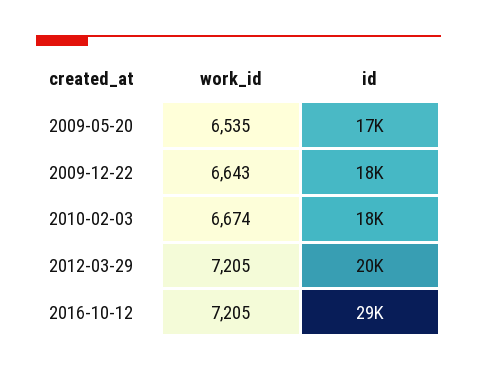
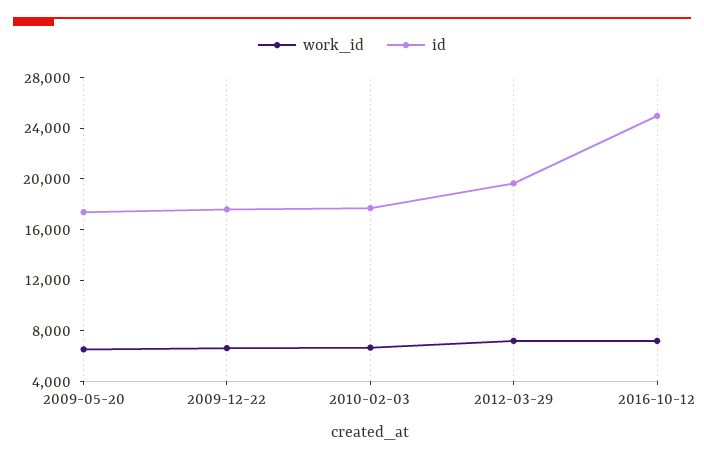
id, 2016-10-12: 29000 -> 25000

